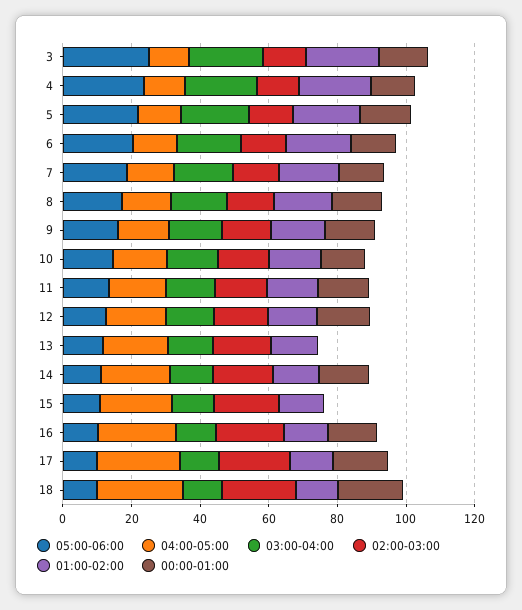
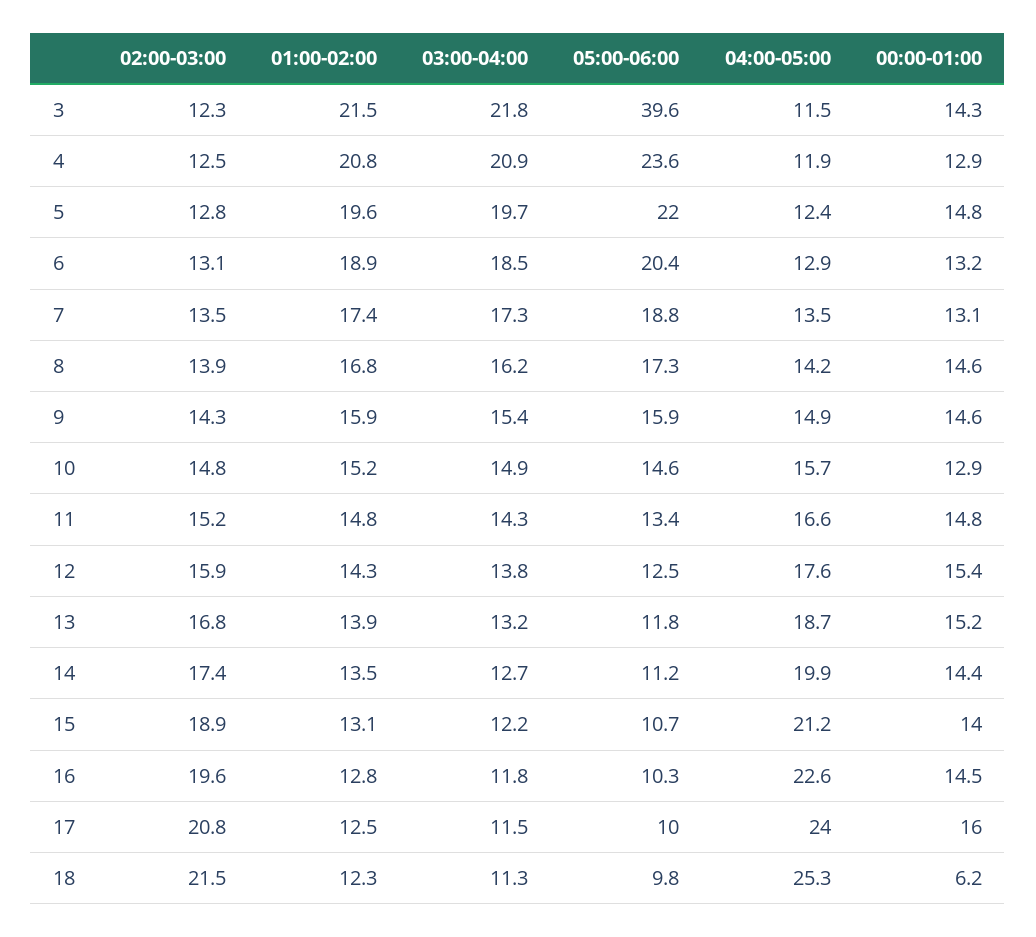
05:00-06:00, 3: 25 -> 39.6
00:00-01:00, 13: 0 -> 15.2
00:00-01:00, 15: 0 -> 14
00:00-01:00, 18: 20 -> 6.2

